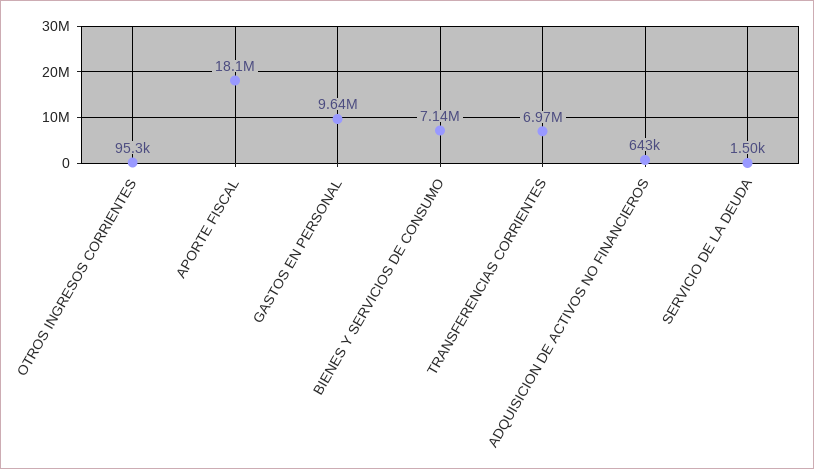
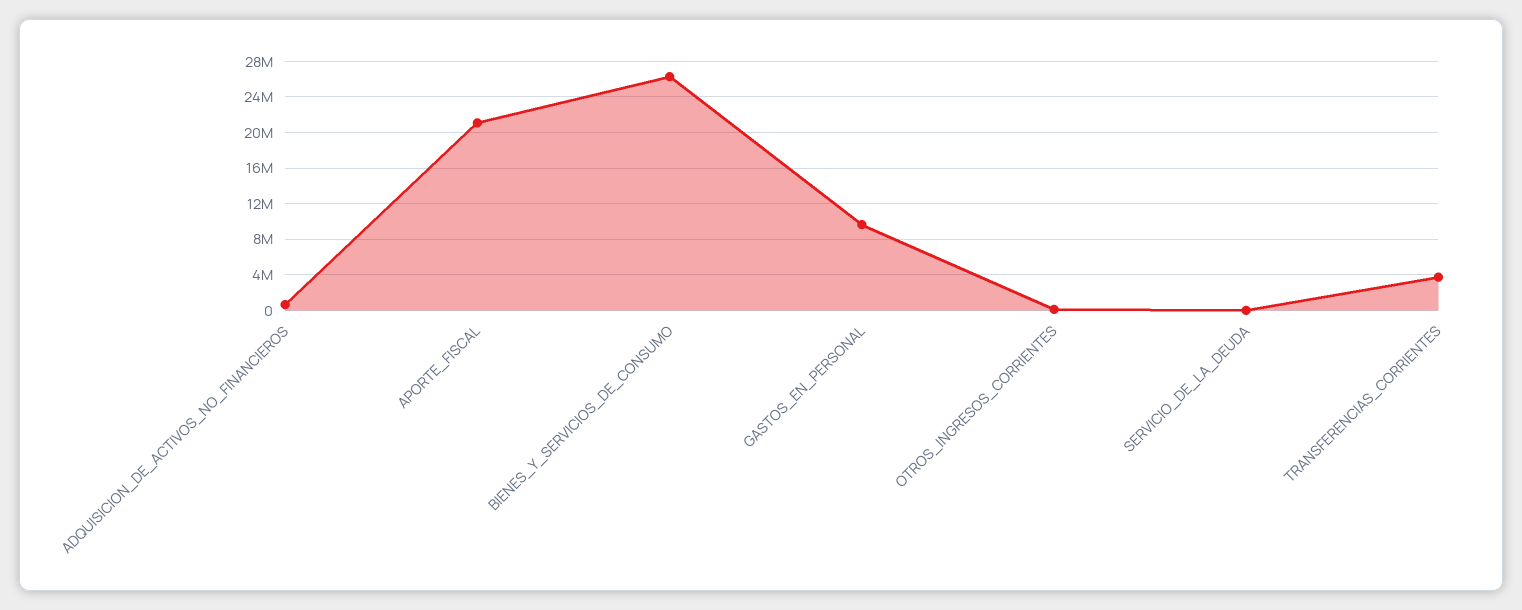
APORTE FISCAL: 18100000 -> 21000000
BIENES Y SERVICIOS DE CONSUMO: 7140000 -> 26000000
TRANSFERENCIAS CORRIENTES: 6970000 -> 4000000

